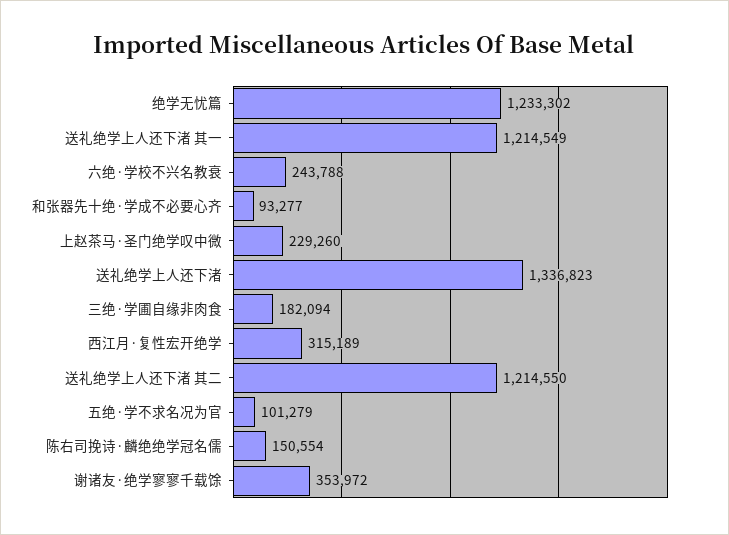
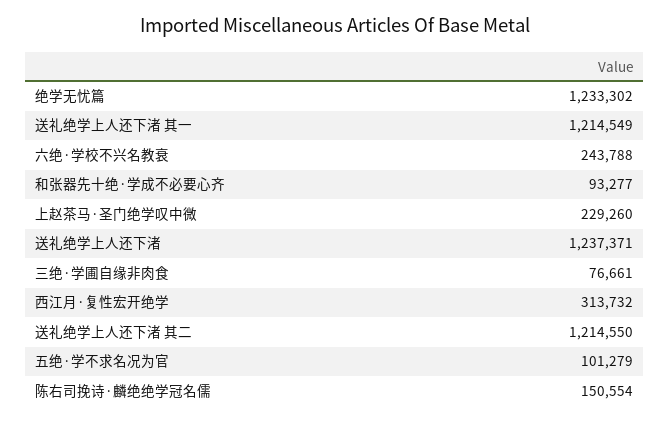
送礼绝学上人还下渚: 1336823 -> 1237371
三绝·学圃自缘非肉食: 182094 -> 76661
西江月·复性宏开绝学: 315189 -> 313732
谢诸友·绝学寥寥千载馀: 353972 -> none

